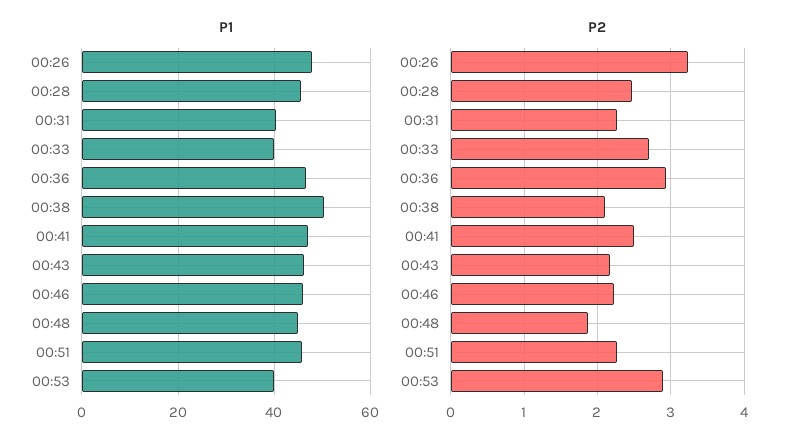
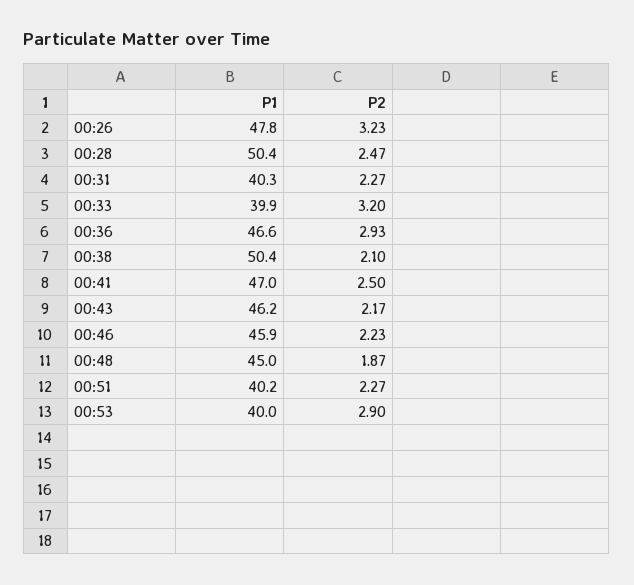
P1, 00:28: 46 -> 50.4
P1, 00:51: 46 -> 40.2
P2, 00:33: 2.7 -> 3.2

